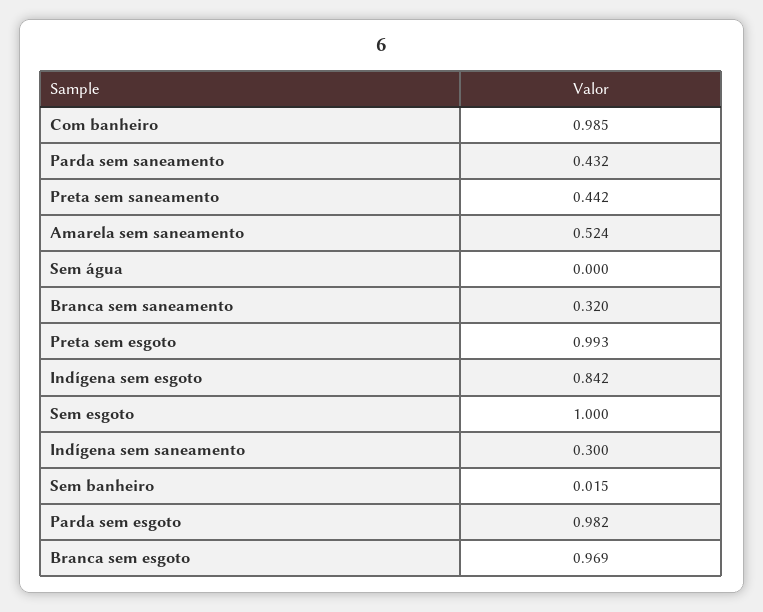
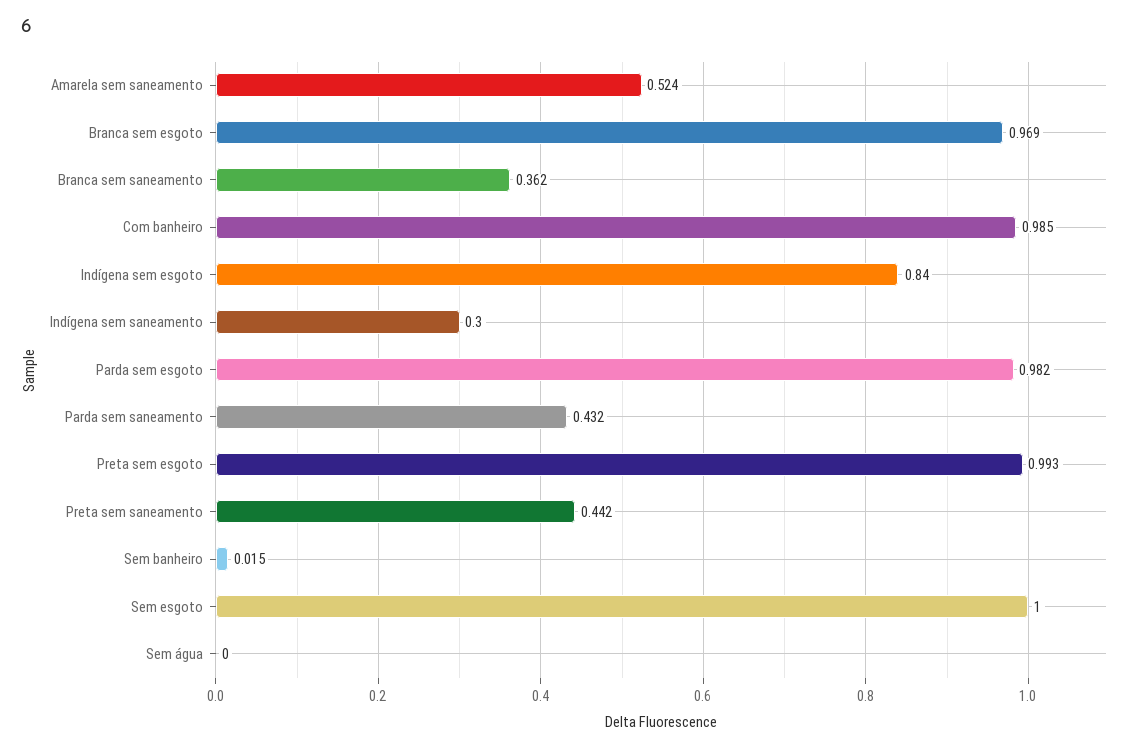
Branca sem saneamento: 0.32 -> 0.362
Indígena sem esgoto: 0.842 -> 0.84

